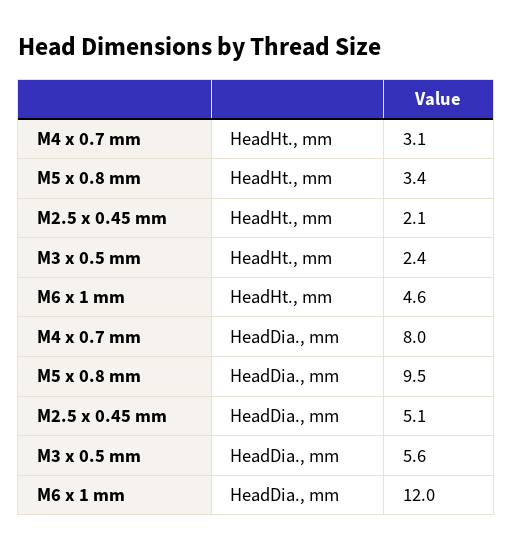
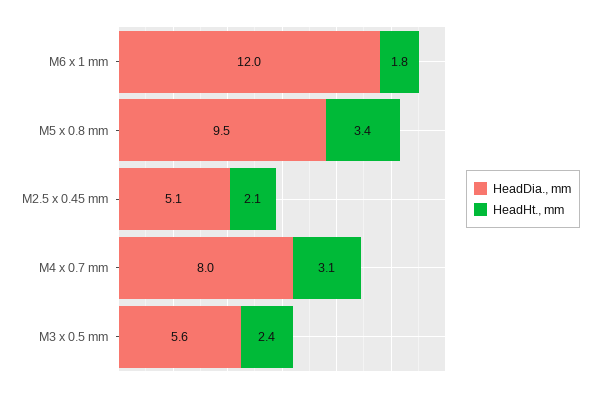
HeadHt., mm, M6 x 1 mm: 4.6 -> 1.8

